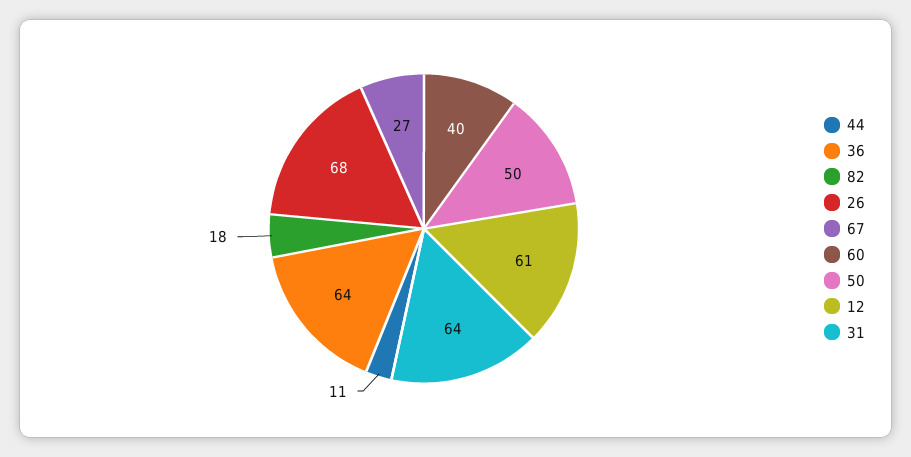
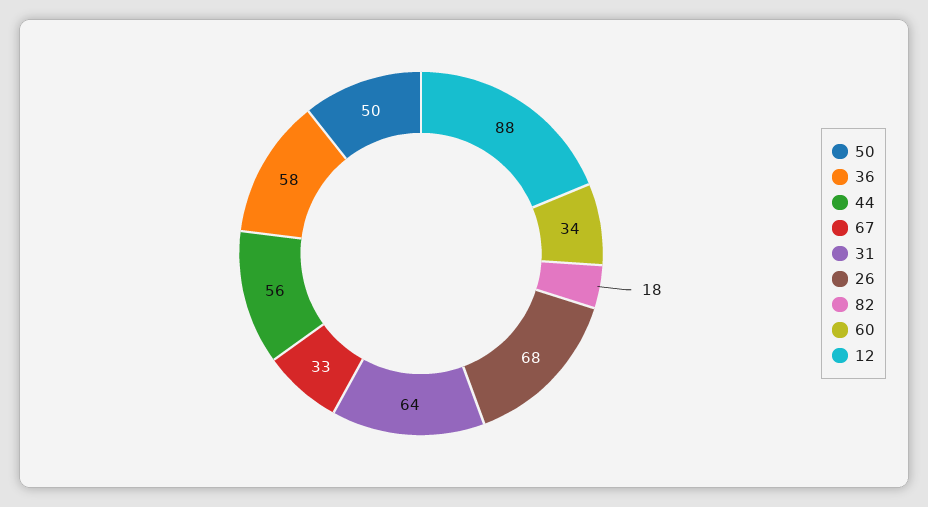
44: 11 -> 56
36: 64 -> 58
67: 27 -> 33
60: 40 -> 34
12: 61 -> 88

